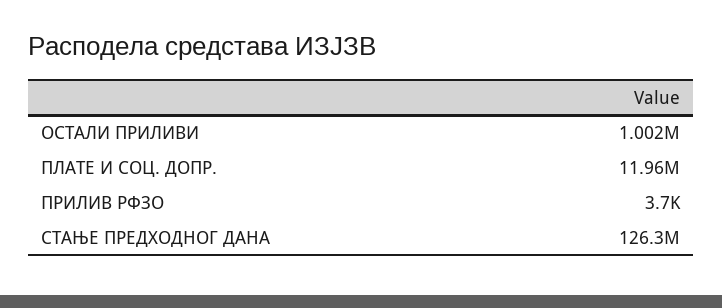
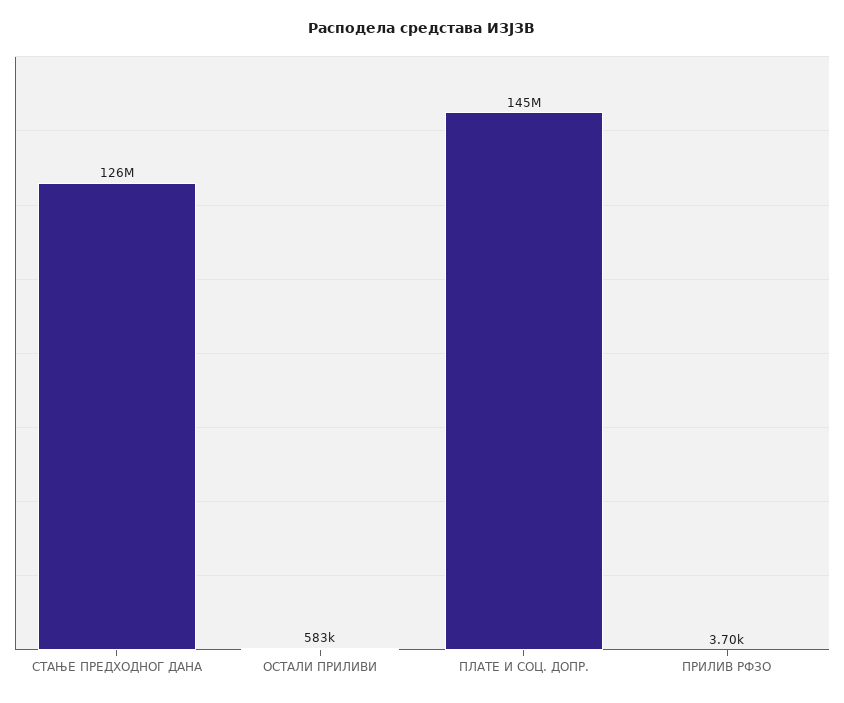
ОСТАЛИ ПРИЛИВИ: 1002000 -> 583000
ПЛАТЕ И СОЦ. ДОПР.: 11960000 -> 145000000

